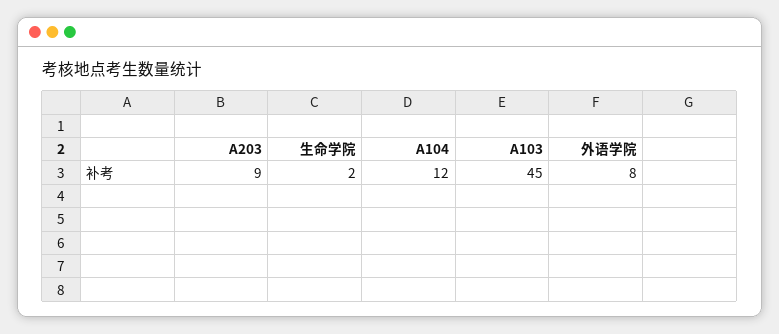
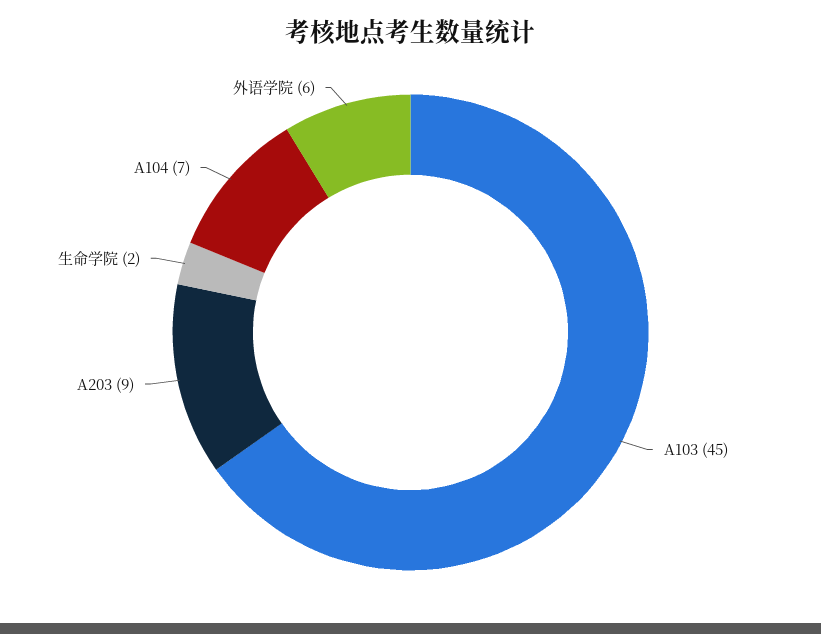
A104: 12 -> 7
外语学院: 8 -> 6

